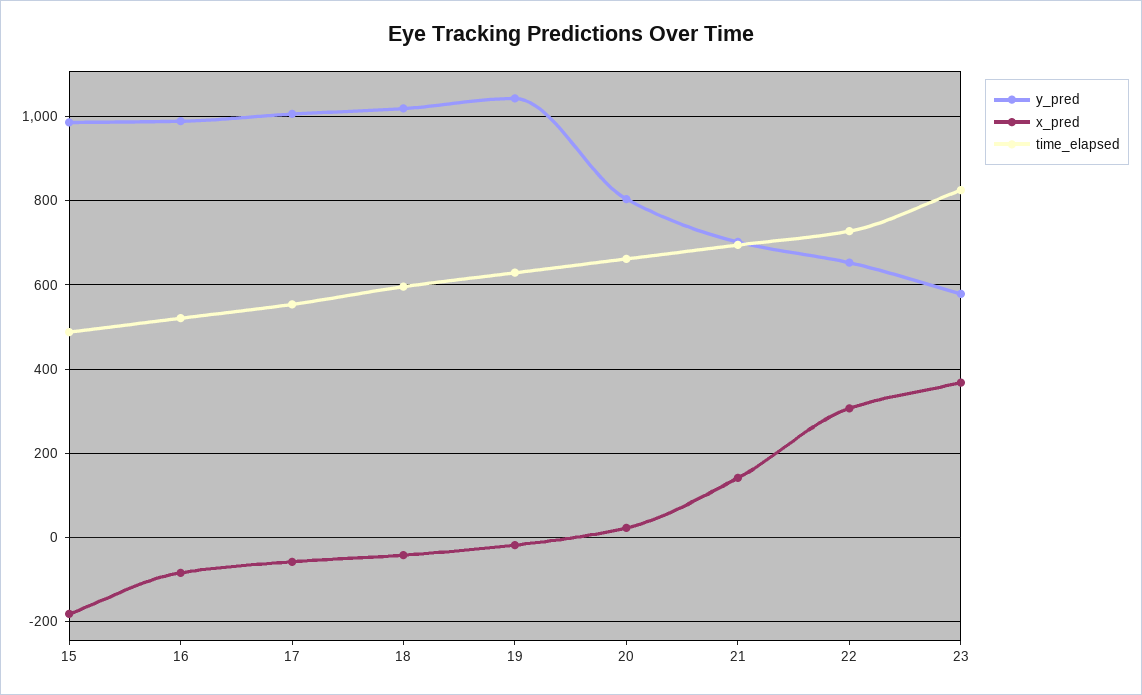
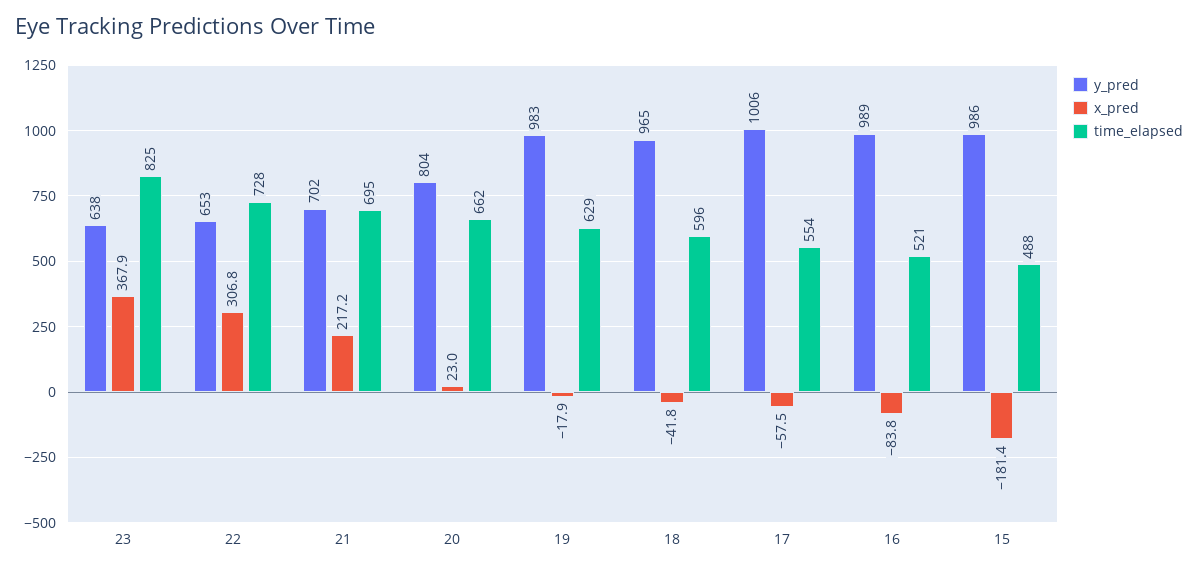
y_pred, 18: 1020 -> 965
y_pred, 19: 1040 -> 983
x_pred, 21: 140 -> 217.2
y_pred, 23: 580 -> 638

